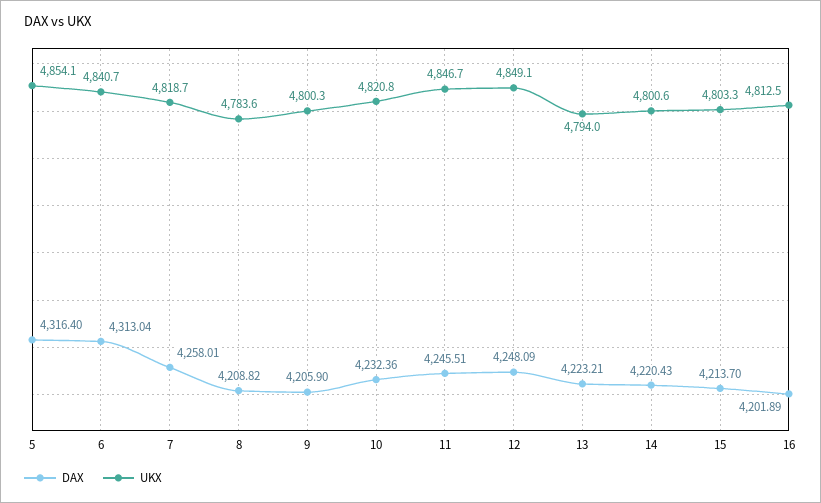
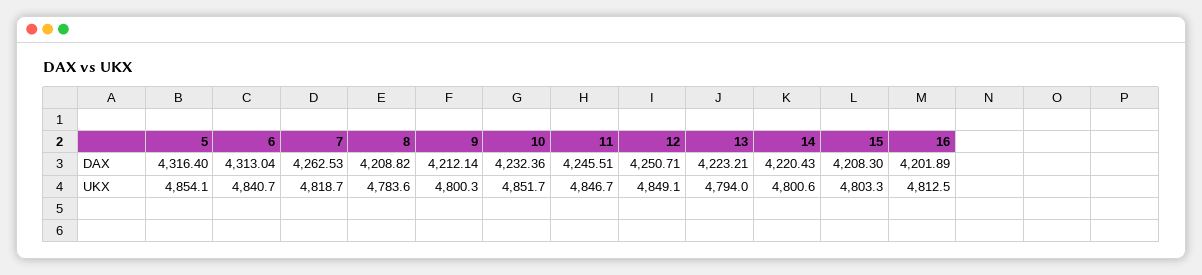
DAX, 7: 4258.01 -> 4262.53
DAX, 9: 4205.9 -> 4212.14
UKX, 10: 4820.8 -> 4851.7
DAX, 12: 4248.09 -> 4250.71
DAX, 15: 4213.7 -> 4208.3

